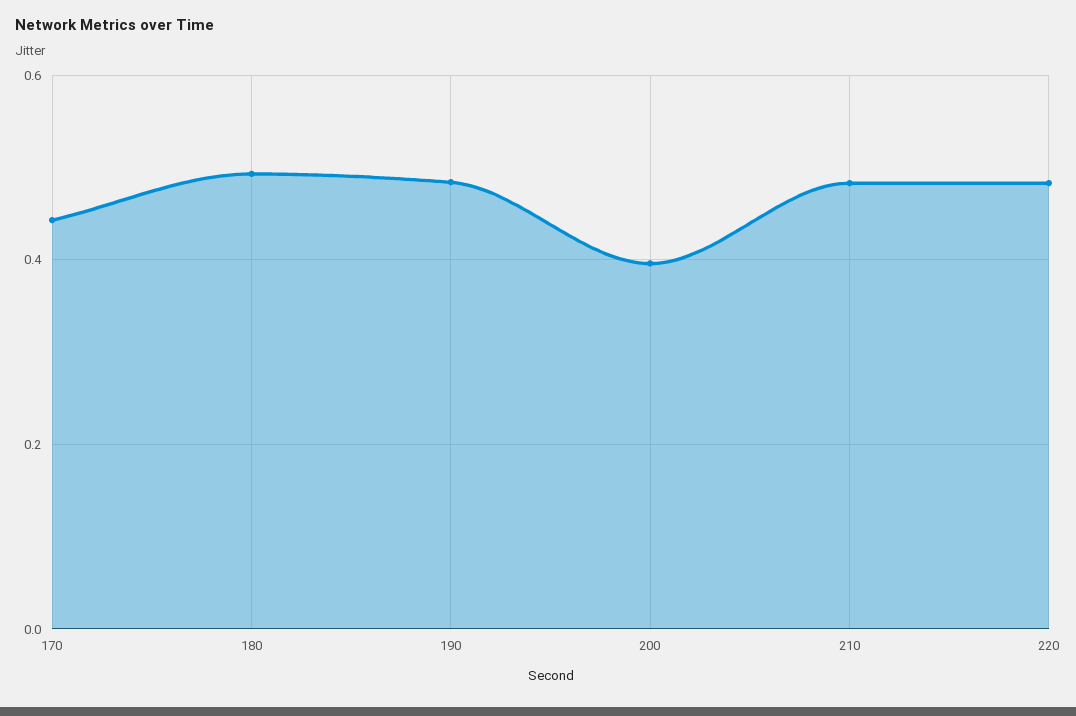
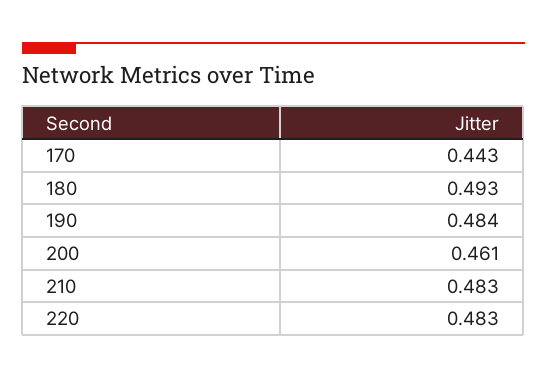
200: 0.4 -> 0.461

